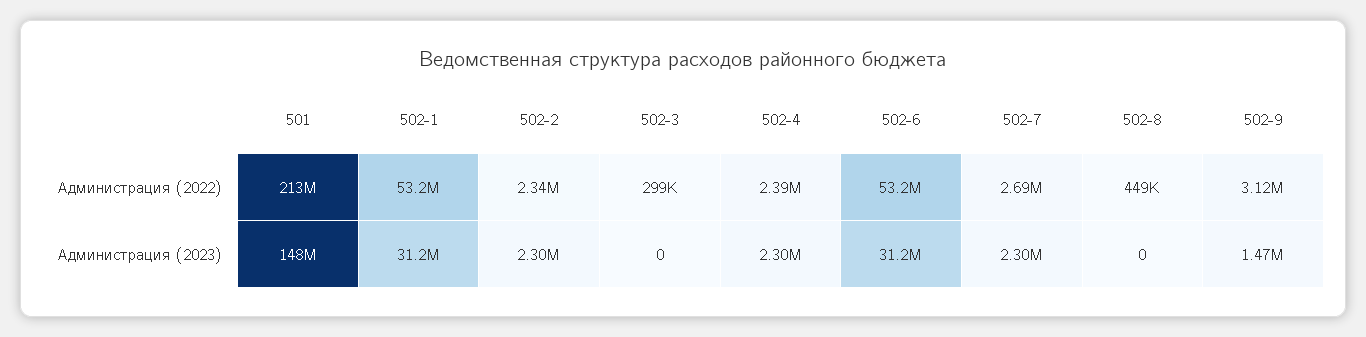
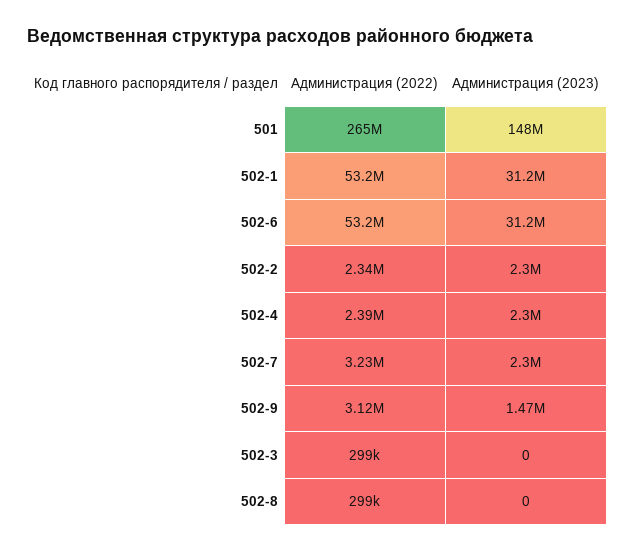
501, Администрация (2022): 213000000 -> 265000000
502-7, Администрация (2022): 2690000 -> 3230000
502-8, Администрация (2022): 449000 -> 299000

